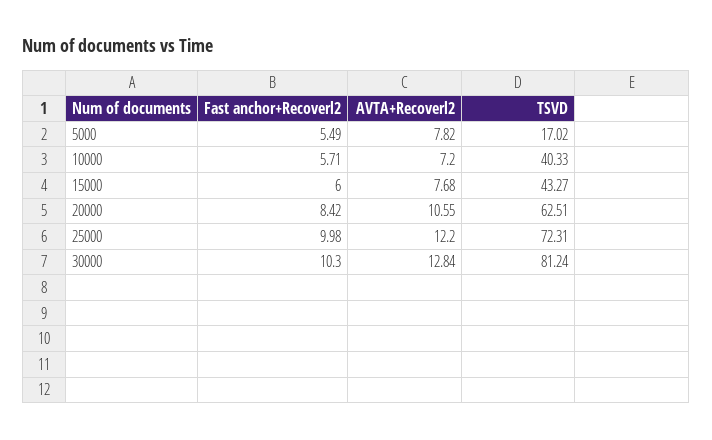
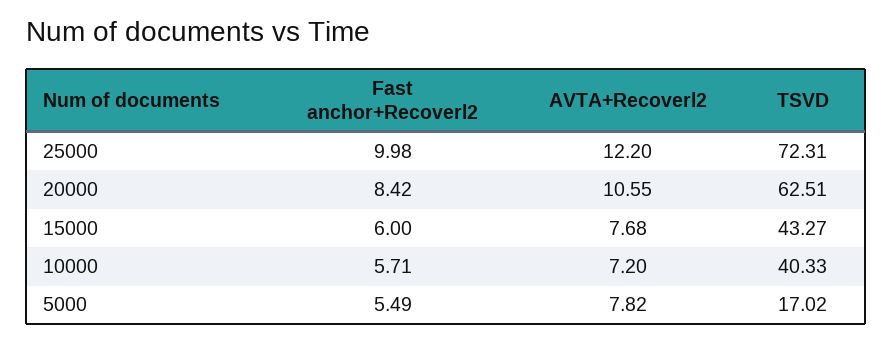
Fast anchor+Recoverl2, 30000: 10.3 -> none
AVTA+Recoverl2, 30000: 12.84 -> none
TSVD, 30000: 81.24 -> none

